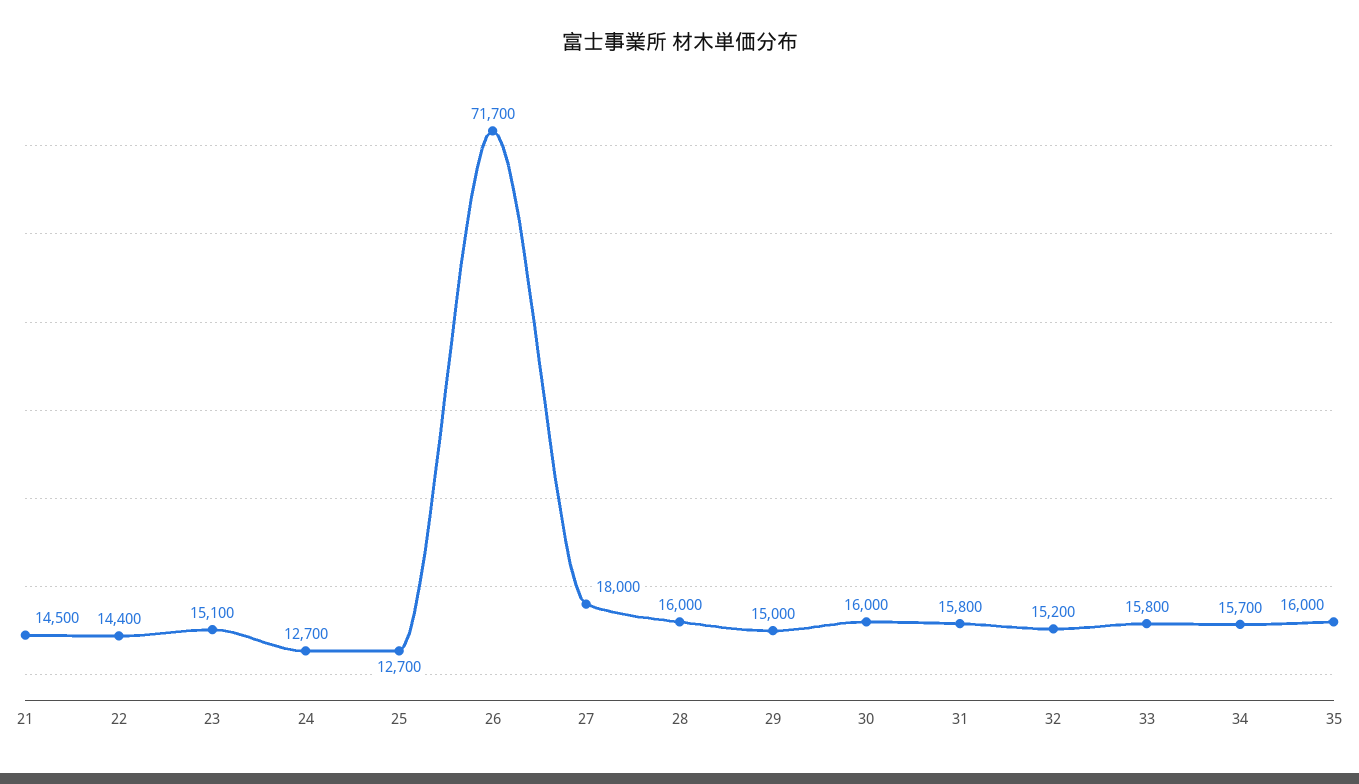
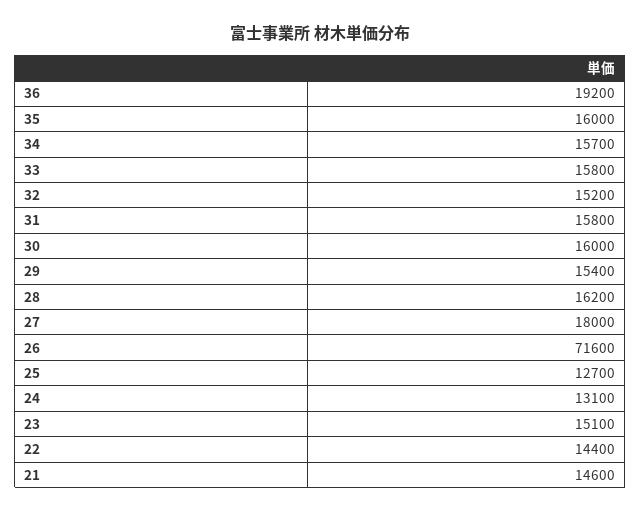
21: 14500 -> 14600
24: 12700 -> 13100
26: 71700 -> 71600
28: 16000 -> 16200
29: 15000 -> 15400
36: none -> 19200

